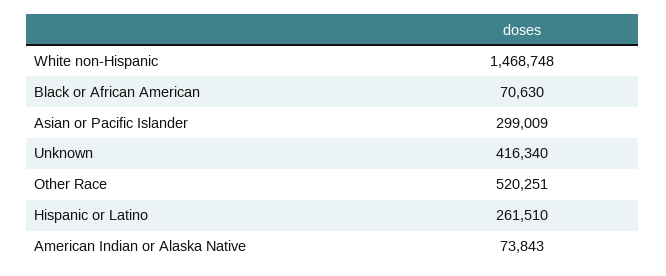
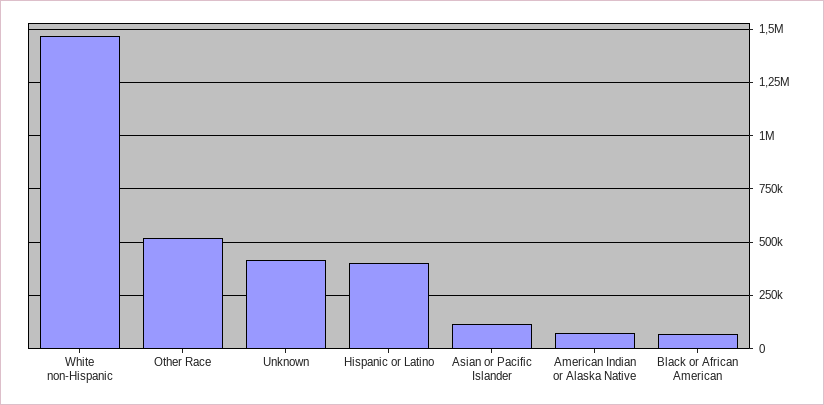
Asian or Pacific Islander: 299009 -> 100000
Hispanic or Latino: 261510 -> 400000

